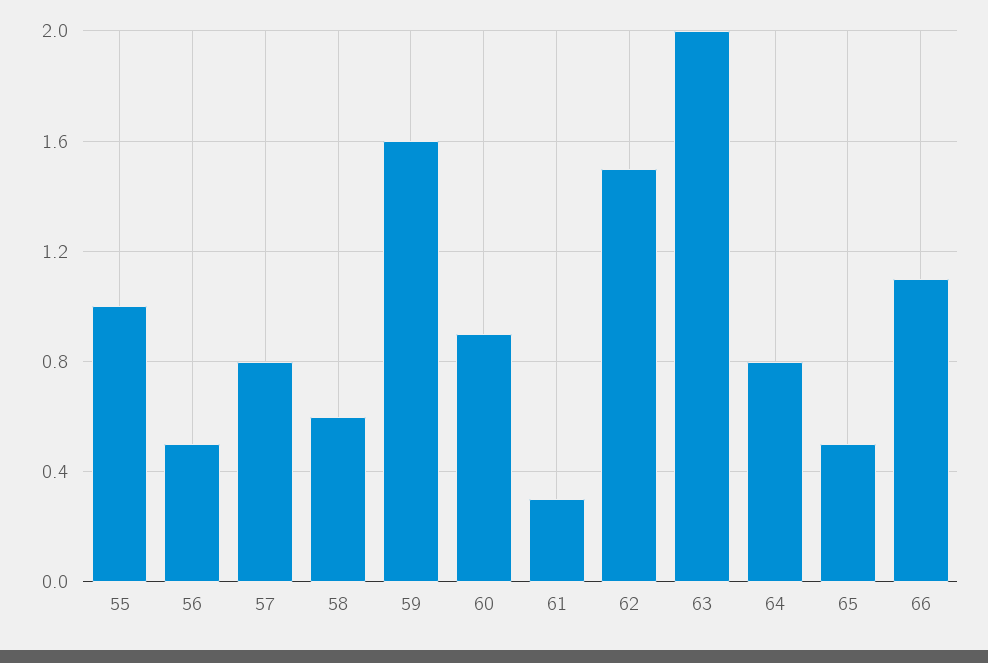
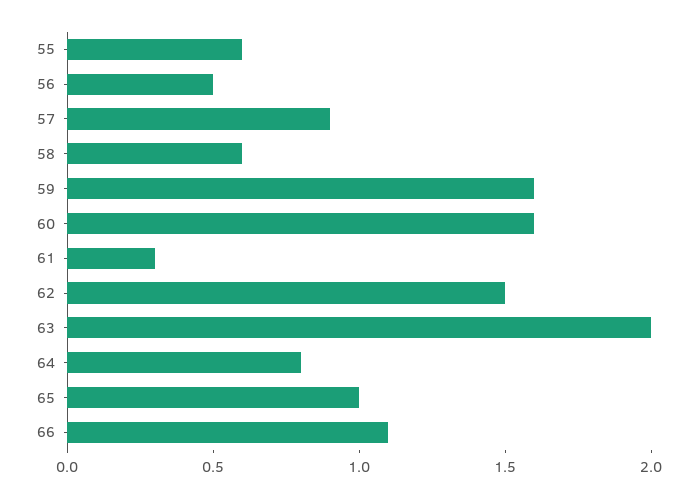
55: 1 -> 0.6
57: 0.8 -> 0.9
60: 0.9 -> 1.6
65: 0.5 -> 1

